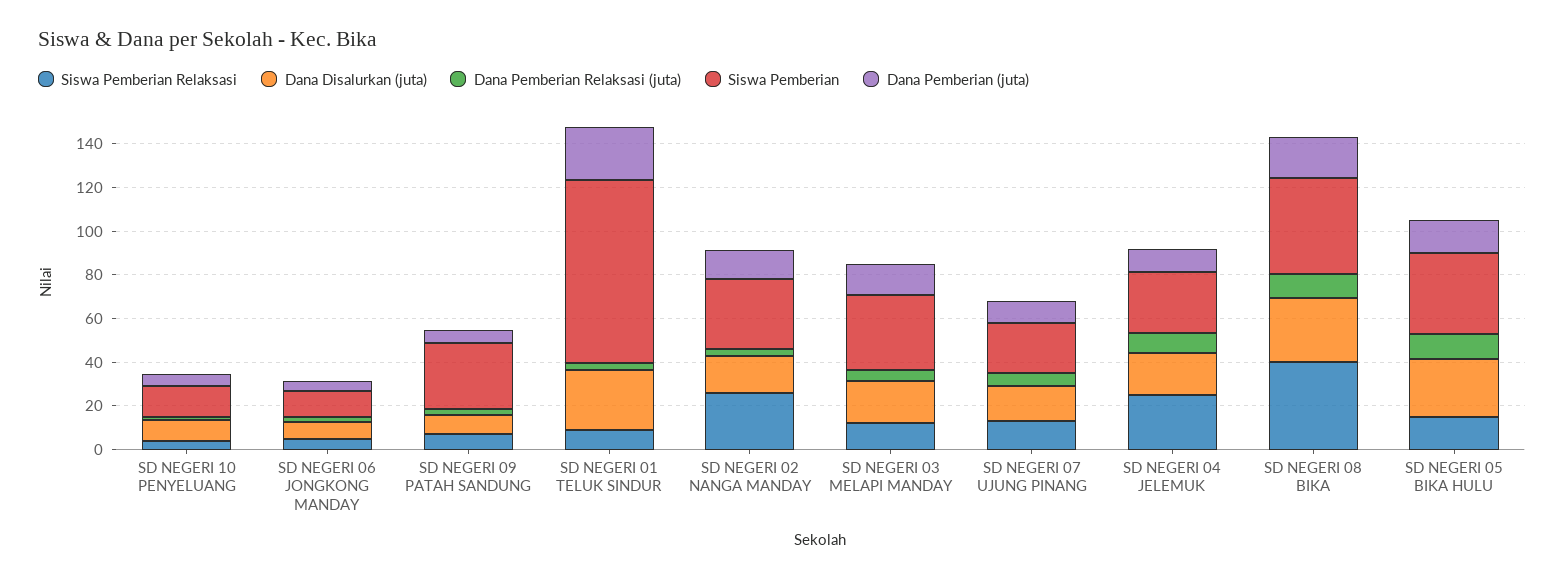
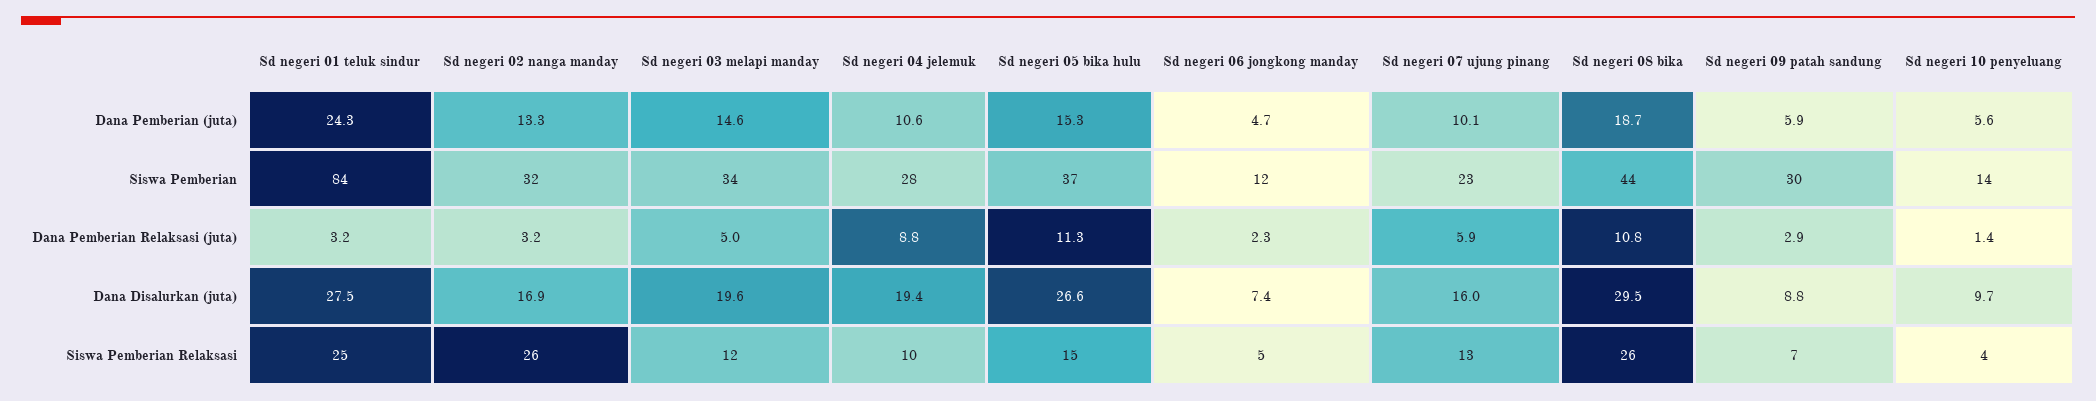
Siswa Pemberian Relaksasi, SD NEGERI 01 TELUK SINDUR: 10 -> 25
Siswa Pemberian Relaksasi, SD NEGERI 04 JELEMUK: 25 -> 10
Siswa Pemberian Relaksasi, SD NEGERI 08 BIKA: 40 -> 26

